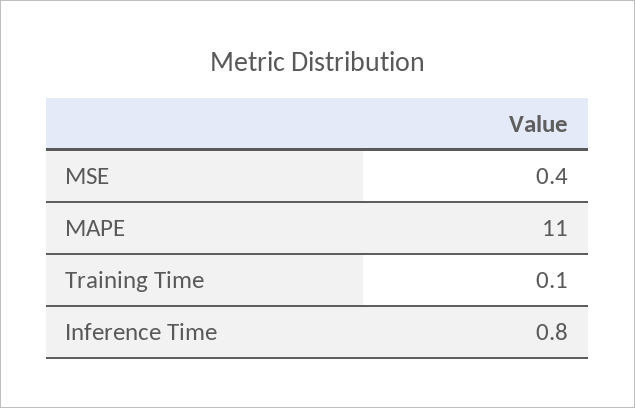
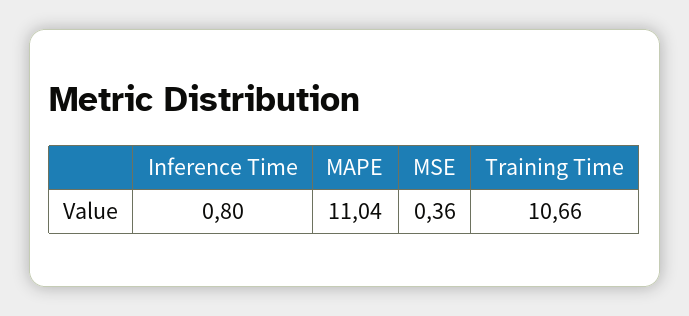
Training Time: 0.1 -> 10.66

